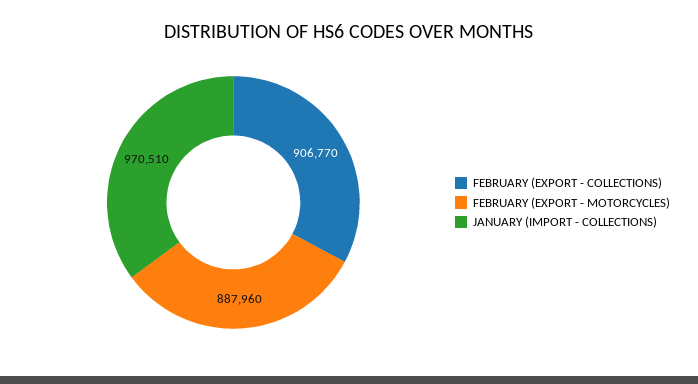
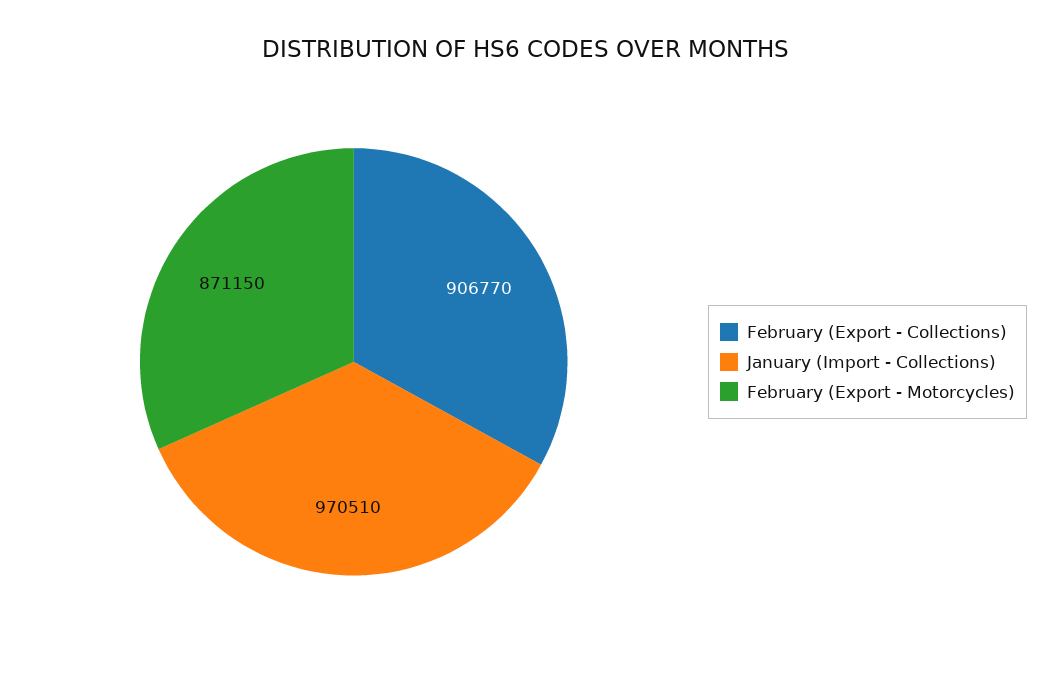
FEBRUARY (EXPORT - MOTORCYCLES): 887960 -> 871150

